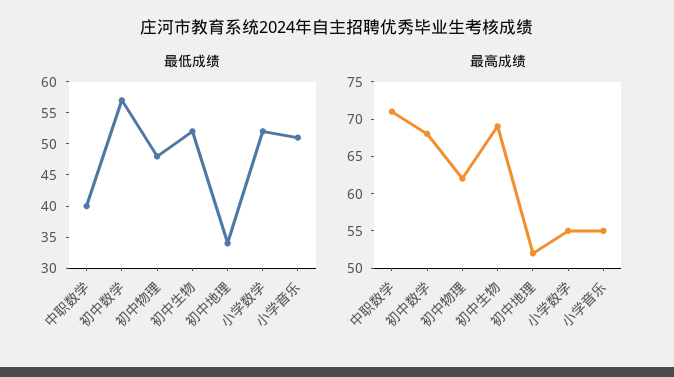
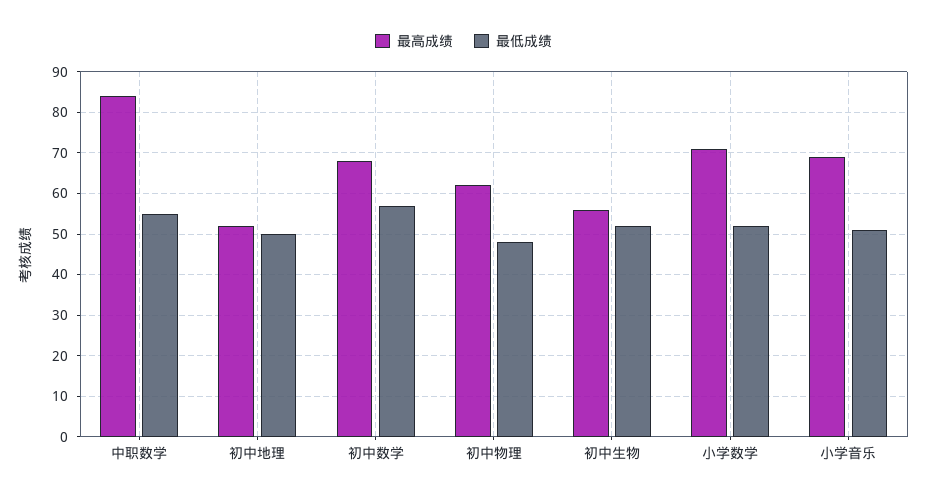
最低成绩, 中职数学: 40 -> 55
最低成绩, 初中地理: 35 -> 50
最高成绩, 中职数学: 70 -> 85
最高成绩, 初中生物: 70 -> 55
最高成绩, 小学数学: 55 -> 70
最高成绩, 小学音乐: 55 -> 70

